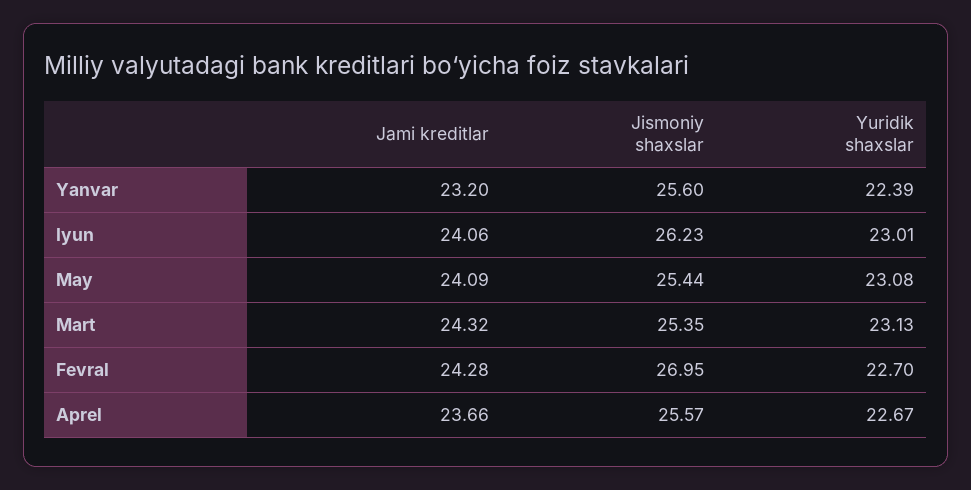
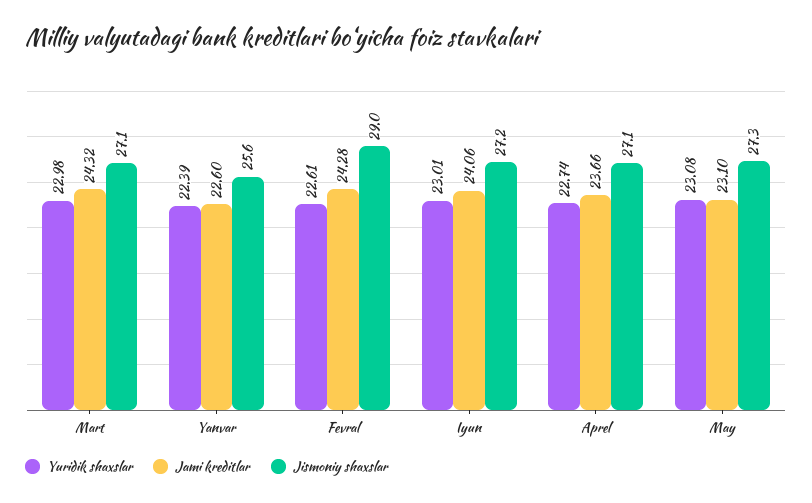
Jami kreditlar, Yanvar: 23.2 -> 22.6
Jismoniy shaxslar, Iyun: 26.23 -> 27.2
Jami kreditlar, May: 24.09 -> 23.1
Jismoniy shaxslar, May: 25.44 -> 27.3
Jismoniy shaxslar, Mart: 25.35 -> 27.1
Yuridik shaxslar, Mart: 23.13 -> 22.98
Jismoniy shaxslar, Fevral: 26.95 -> 29
Yuridik shaxslar, Fevral: 22.7 -> 22.61
Jismoniy shaxslar, Aprel: 25.57 -> 27.1
Yuridik shaxslar, Aprel: 22.67 -> 22.74

